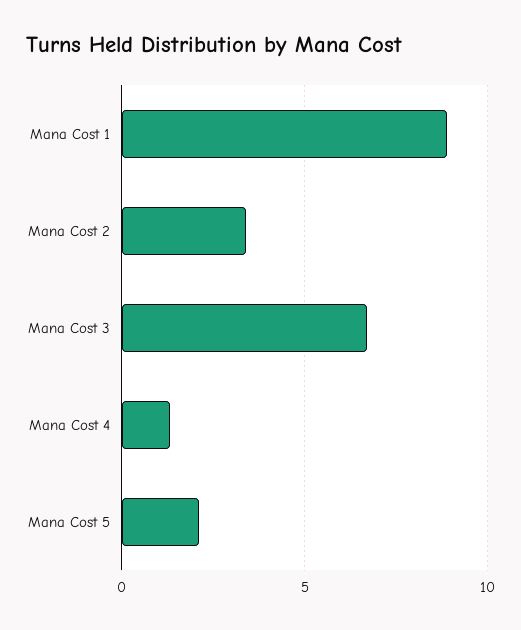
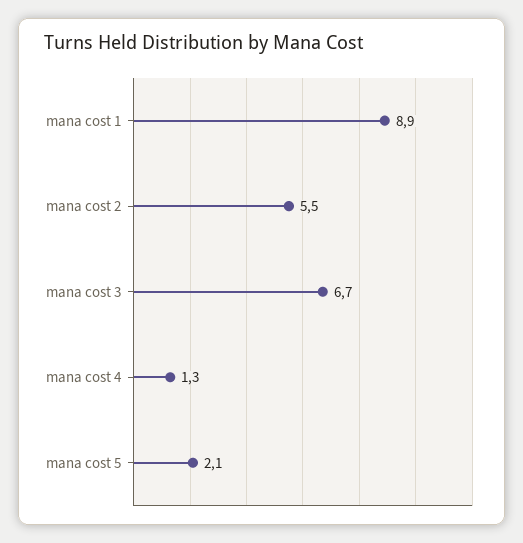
Mana Cost 2: 3.5 -> 5.5

